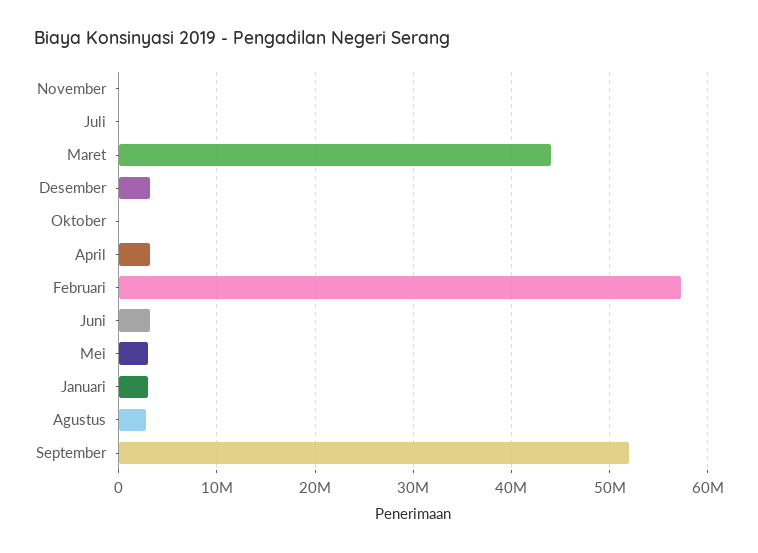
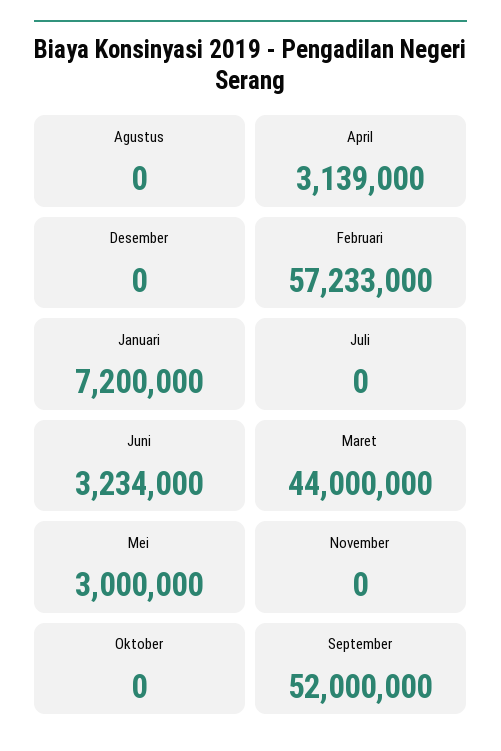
Desember: 3000000 -> 0
Januari: 3000000 -> 7200000
Agustus: 3000000 -> 0

